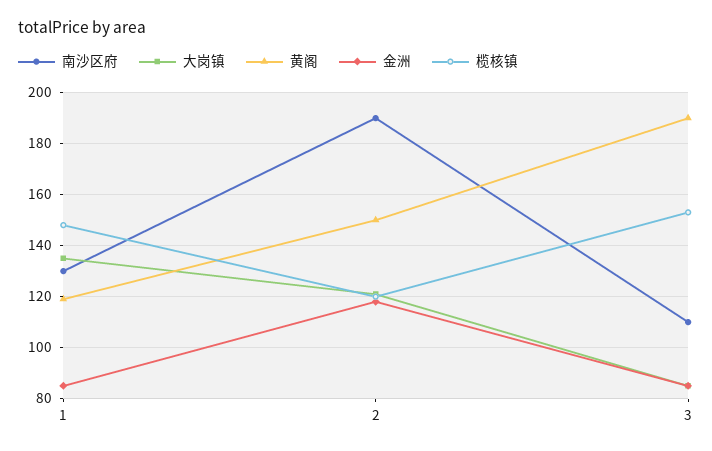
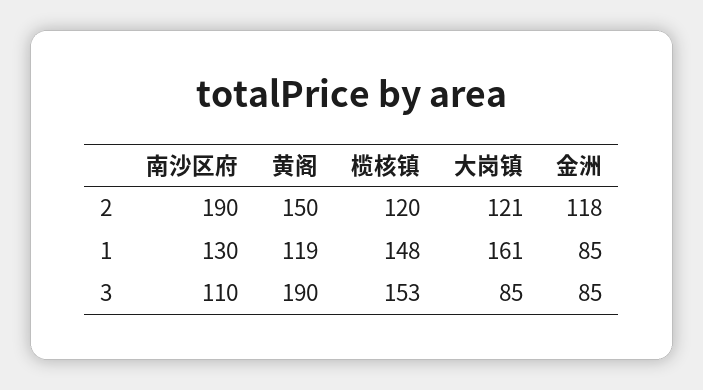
大岗镇, 1: 135 -> 161

